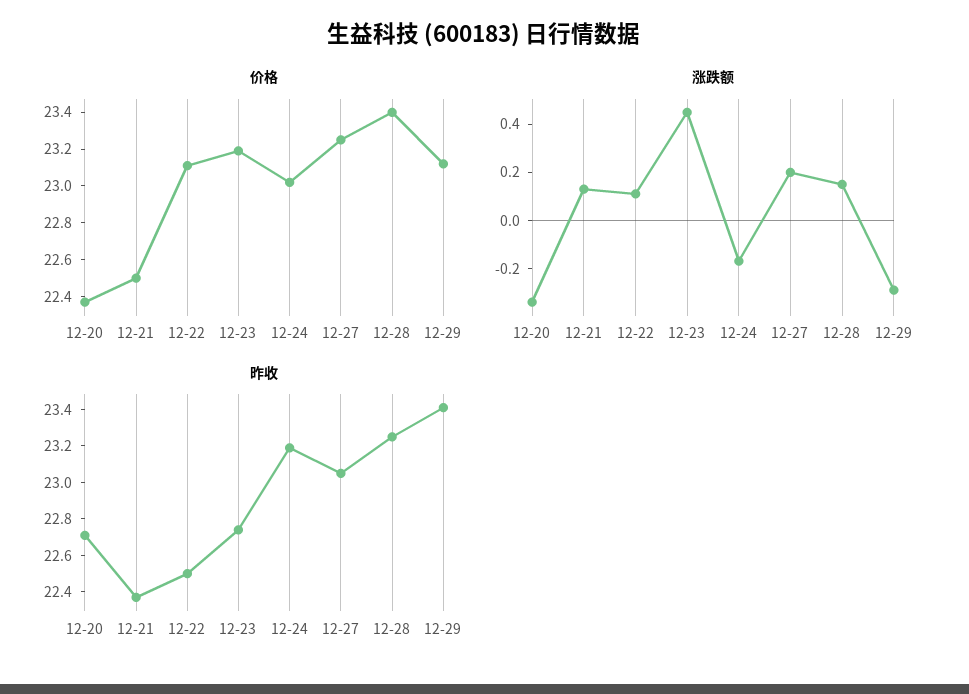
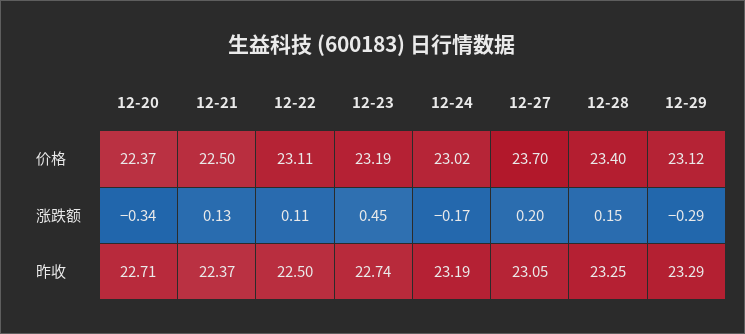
价格, 12-27: 23.25 -> 23.7
昨收, 12-29: 23.4 -> 23.29

